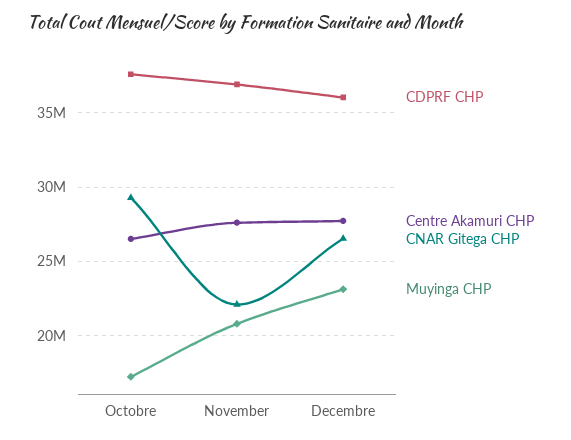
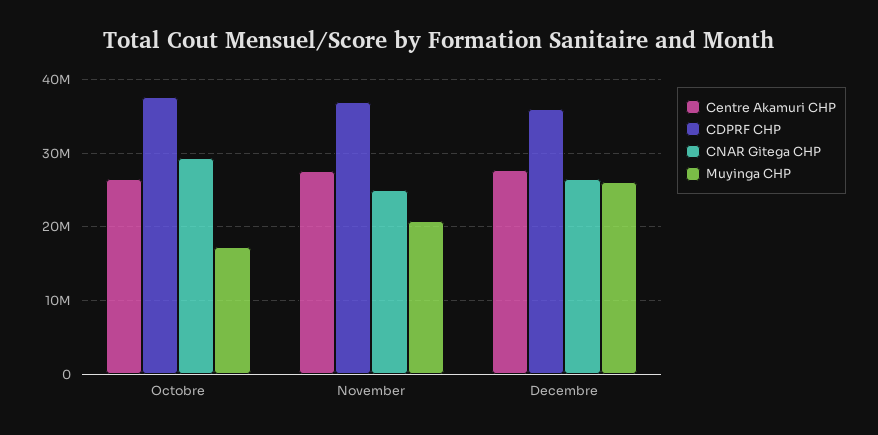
CNAR Gitega CHP, November: 22000000 -> 25000000
Muyinga CHP, Decembre: 23000000 -> 26000000

